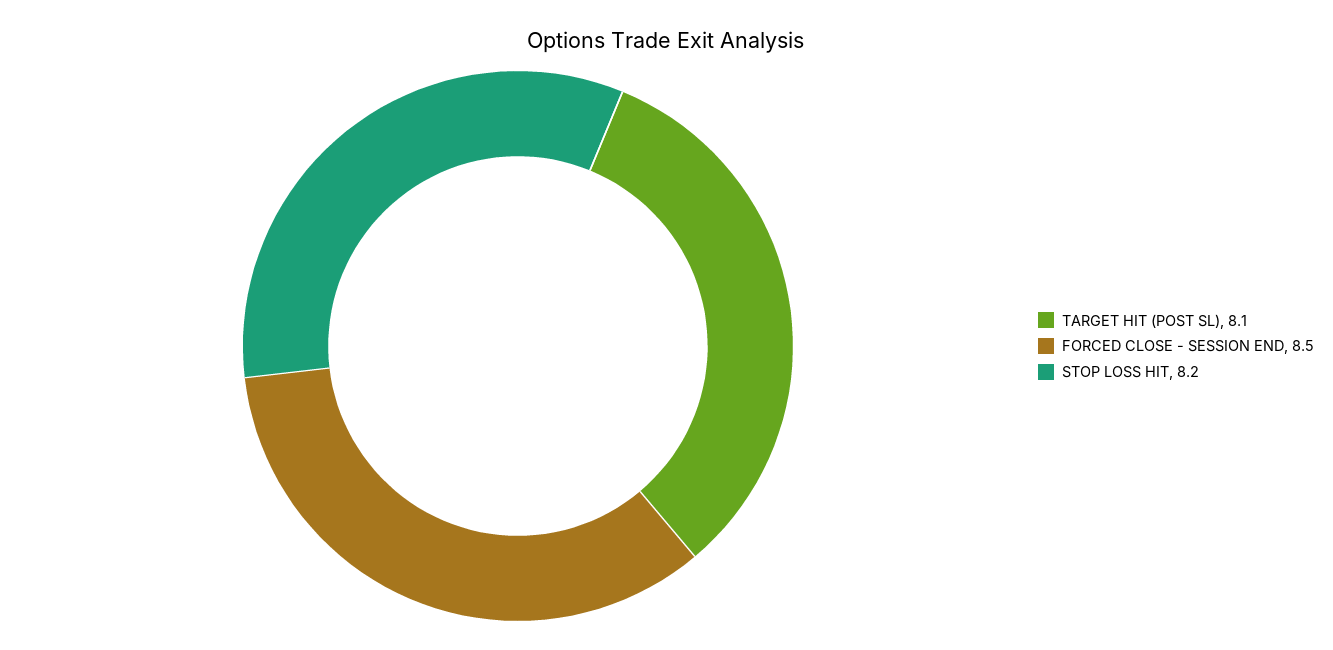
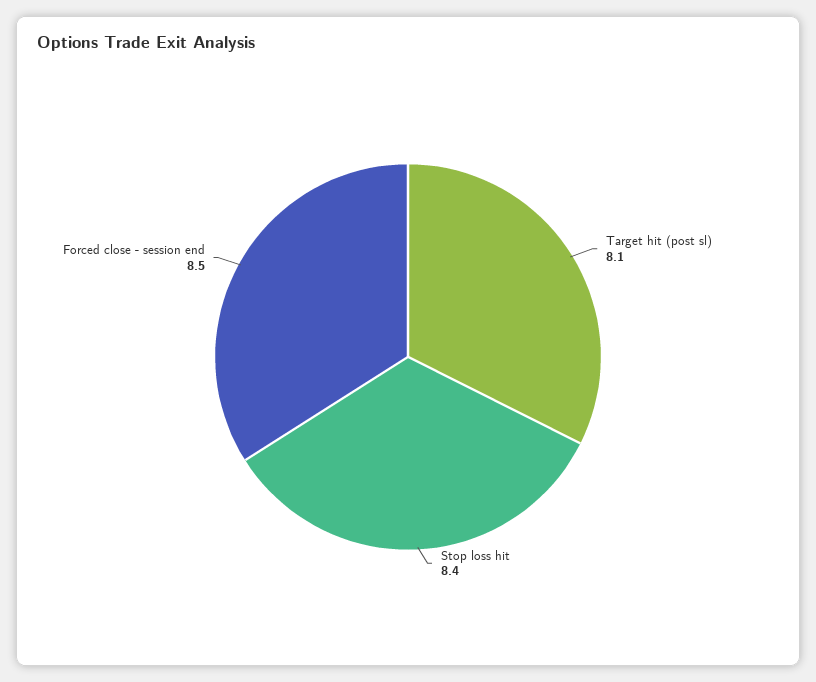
STOP LOSS HIT: 8.2 -> 8.4

